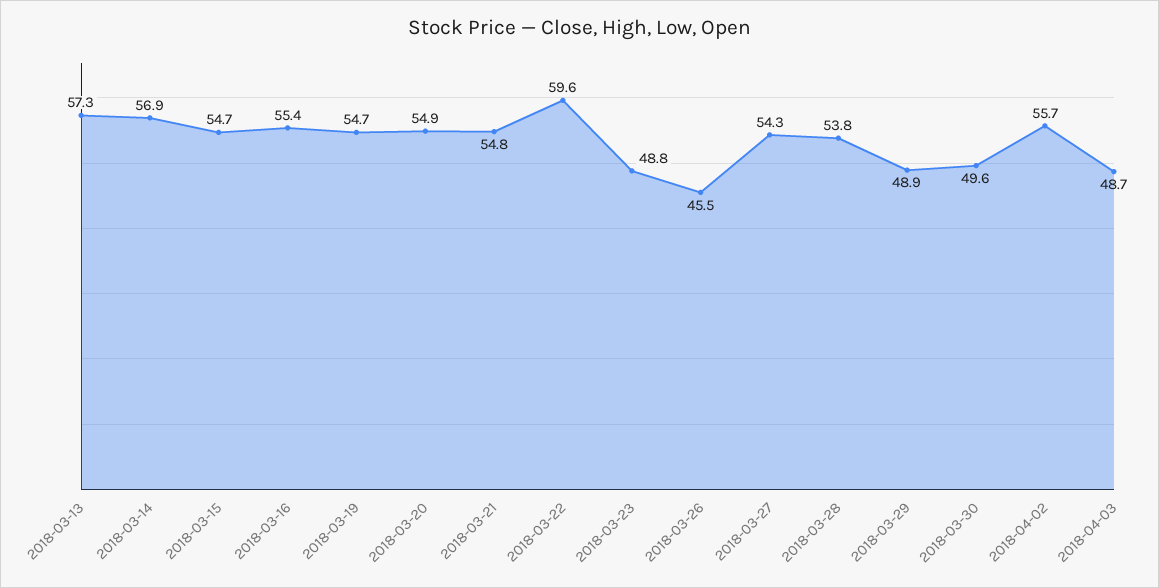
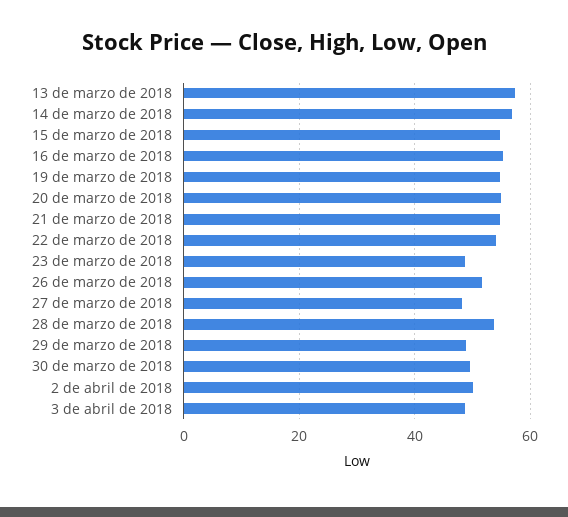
2018-03-22: 59.6 -> 54
2018-03-26: 45.5 -> 52
2018-03-27: 54.3 -> 48
2018-04-02: 55.7 -> 50

